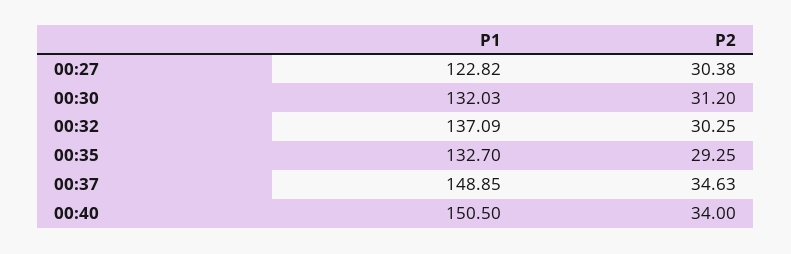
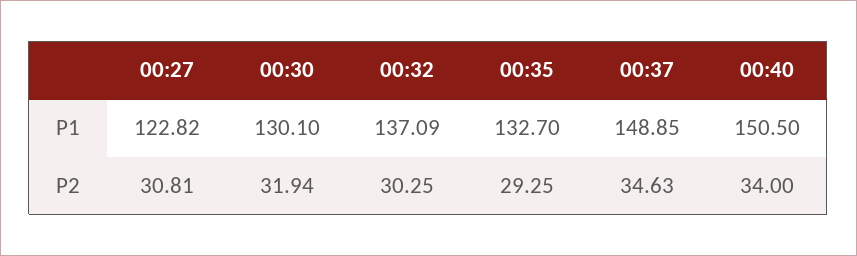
P2, 00:27: 30.38 -> 30.81
P1, 00:30: 132.03 -> 130.1
P2, 00:30: 31.2 -> 31.94

